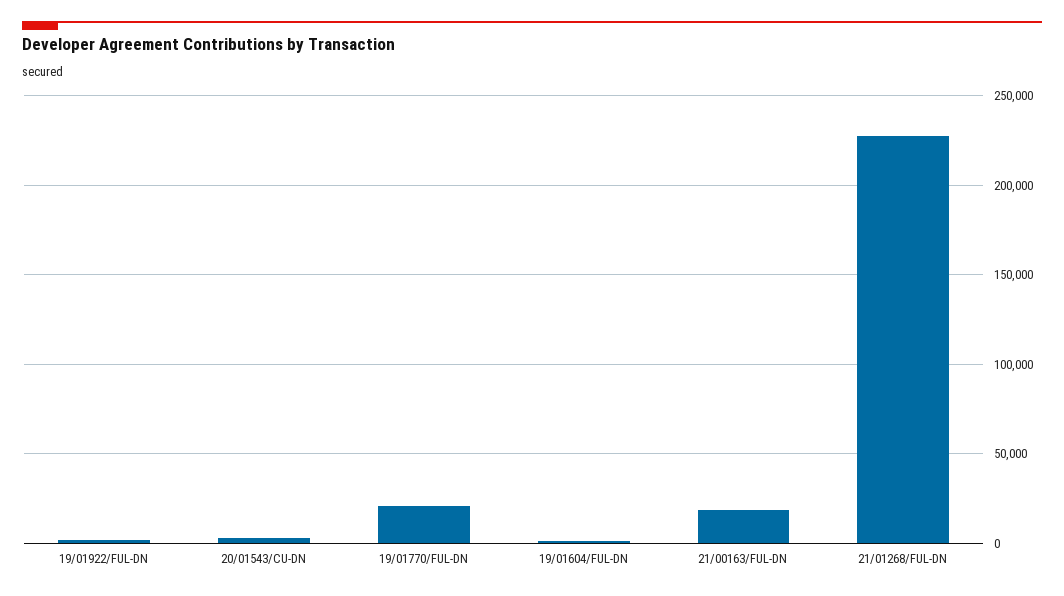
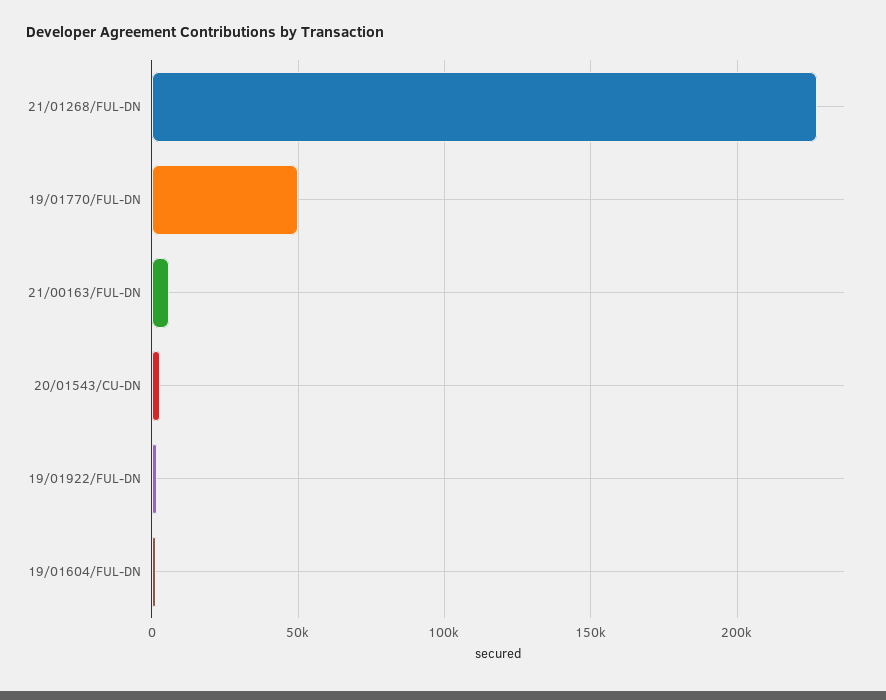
19/01770/FUL-DN: 20000 -> 50000
21/00163/FUL-DN: 20000 -> 5000

